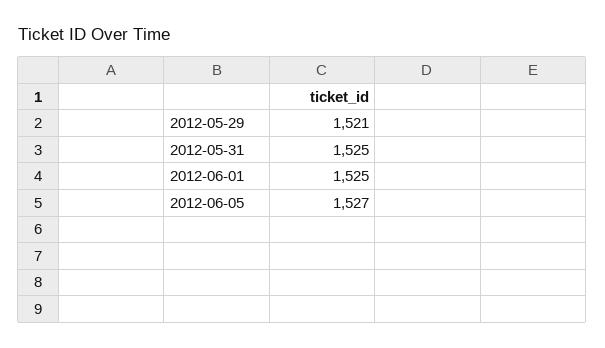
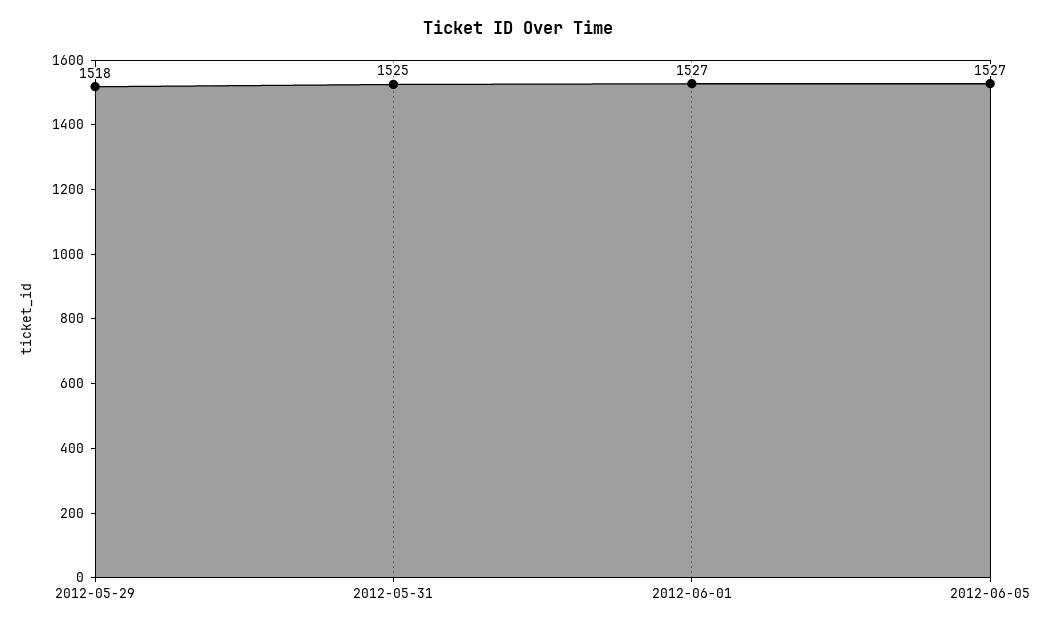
2012-05-29: 1521 -> 1518
2012-06-01: 1525 -> 1527

